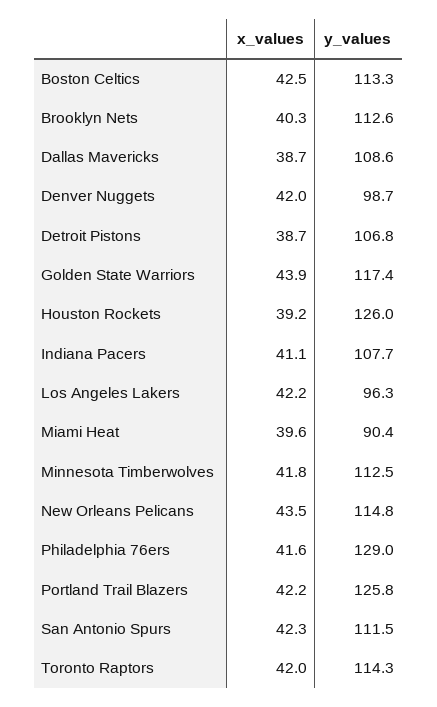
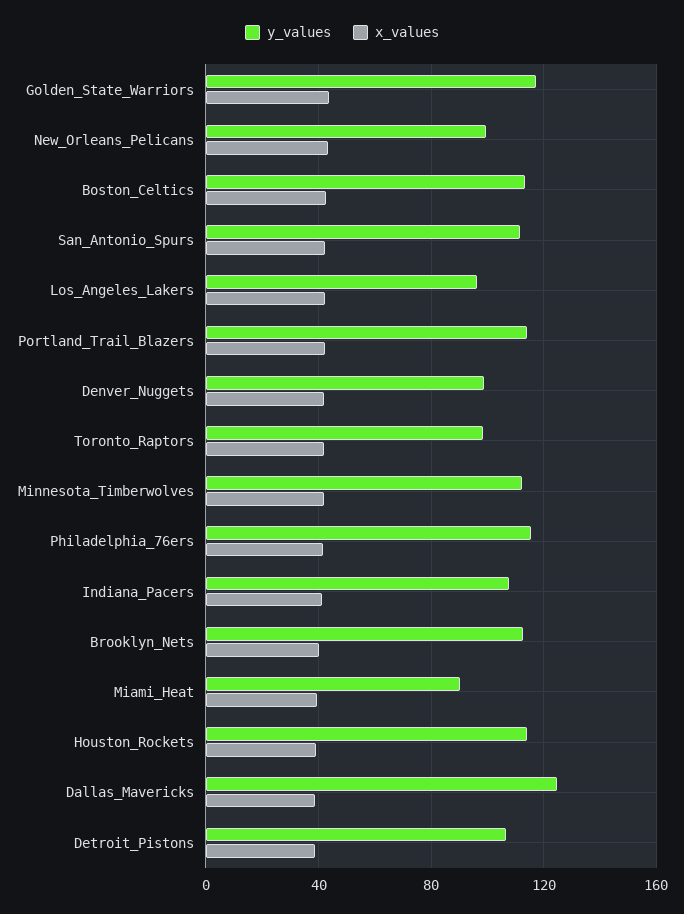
y_values, Dallas Mavericks: 108.6 -> 125
y_values, Houston Rockets: 126 -> 115
y_values, New Orleans Pelicans: 114.8 -> 100
y_values, Philadelphia 76ers: 129 -> 115
y_values, Portland Trail Blazers: 125.8 -> 115
y_values, Toronto Raptors: 114.3 -> 100

